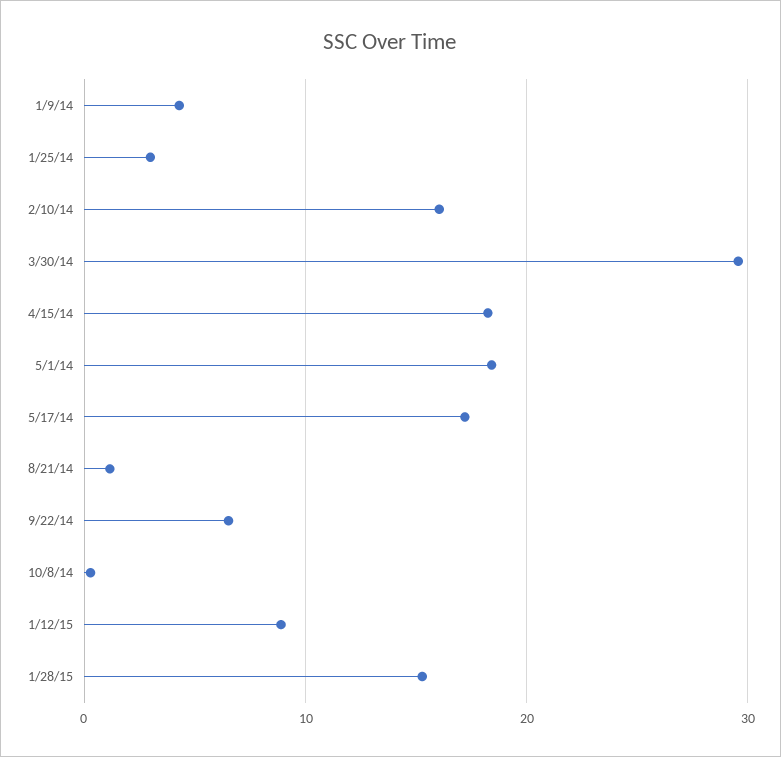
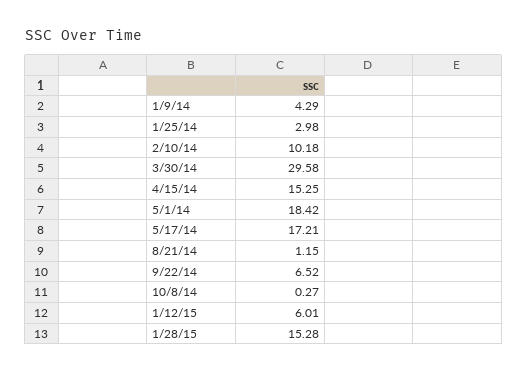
2/10/14: 16 -> 10.18
4/15/14: 18 -> 15.25
1/12/15: 9 -> 6.01

